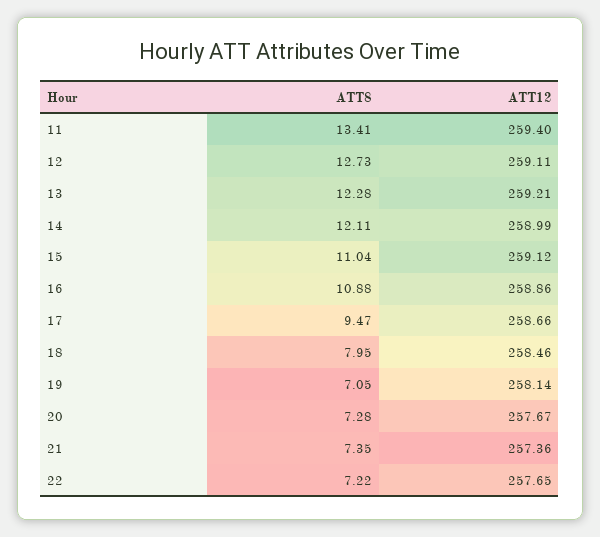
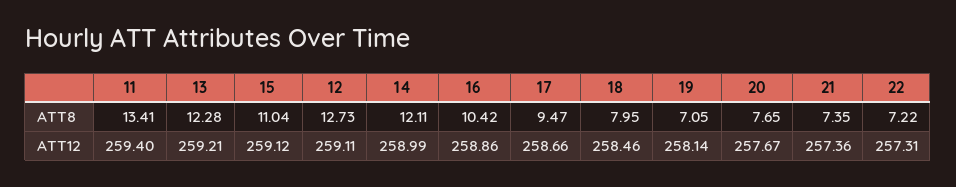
ATT8, 16: 10.88 -> 10.42
ATT8, 20: 7.28 -> 7.65
ATT12, 22: 257.65 -> 257.31

